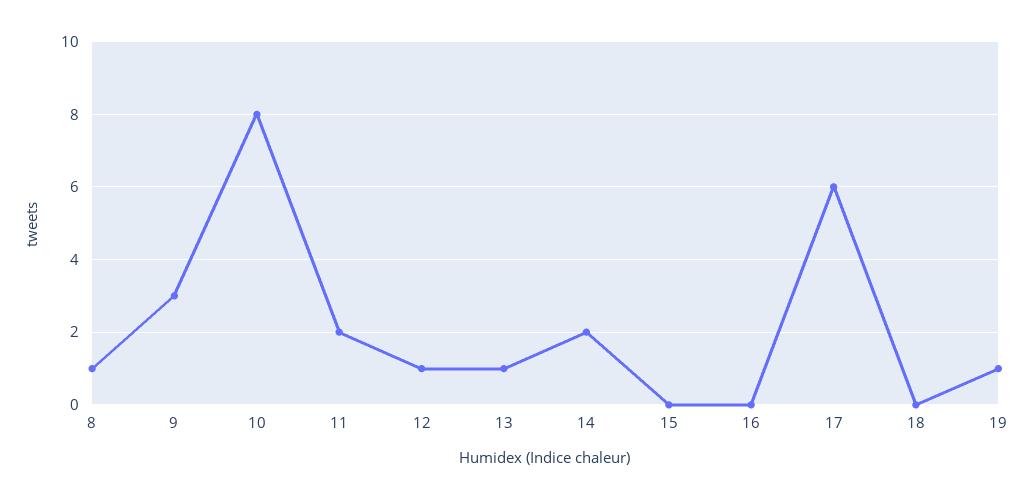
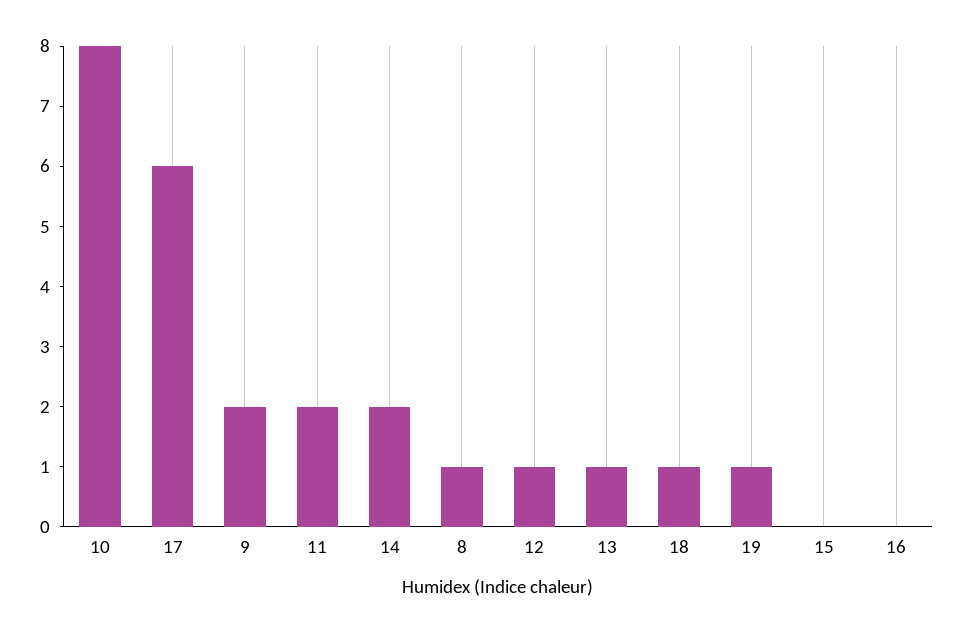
9: 3 -> 2
18: 0 -> 1

